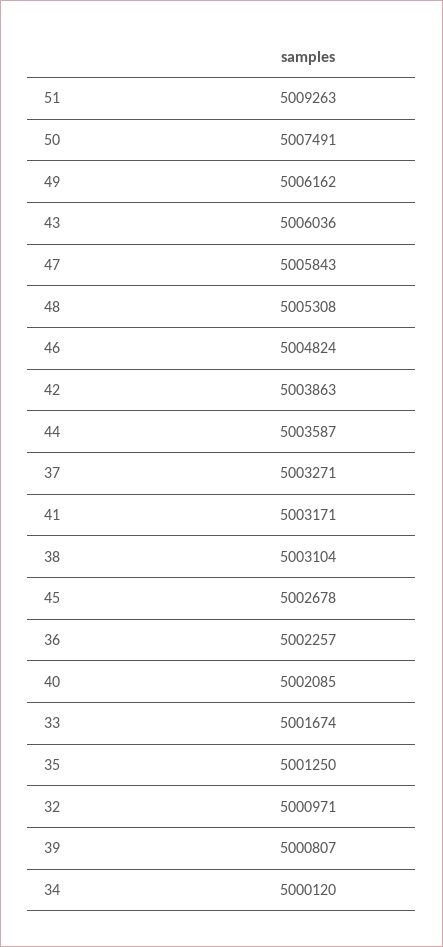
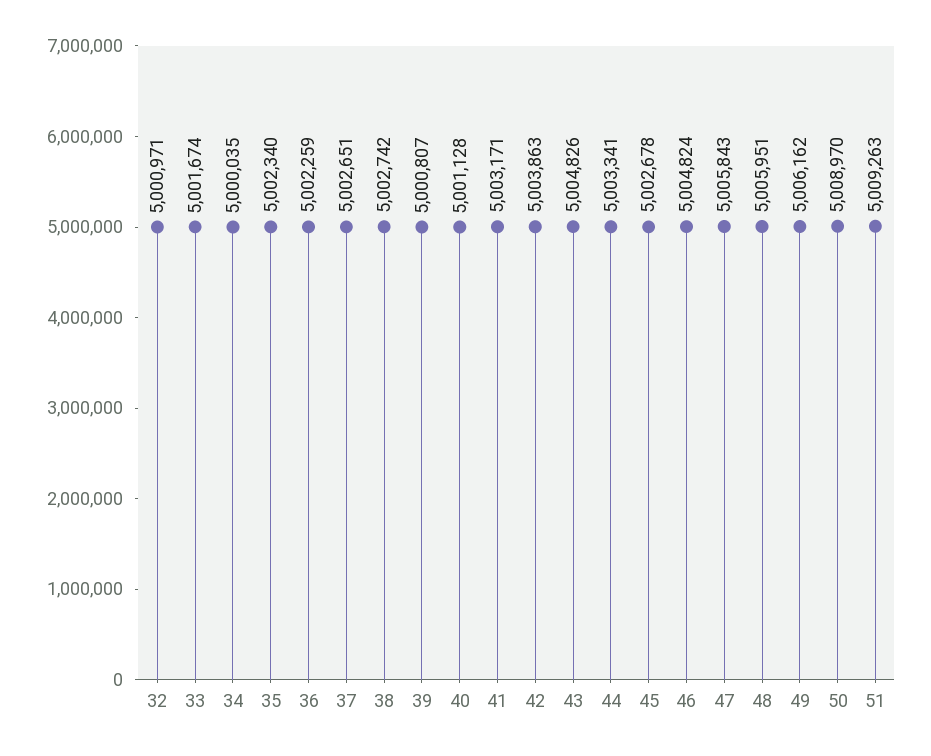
50: 5007491 -> 5008970
43: 5006036 -> 5004826
48: 5005308 -> 5005951
44: 5003587 -> 5003341
37: 5003271 -> 5002651
38: 5003104 -> 5002742
36: 5002257 -> 5002259
40: 5002085 -> 5001128
35: 5001250 -> 5002340
34: 5000120 -> 5000035

